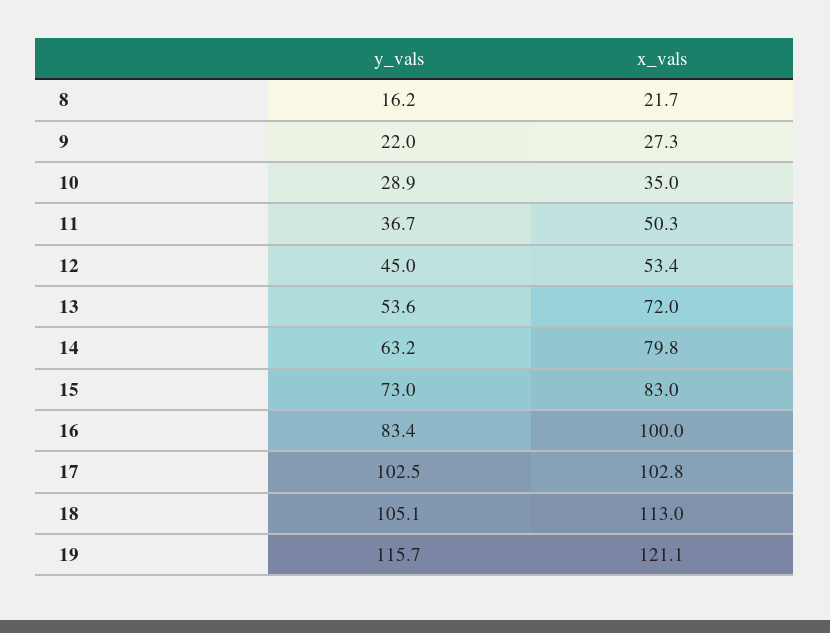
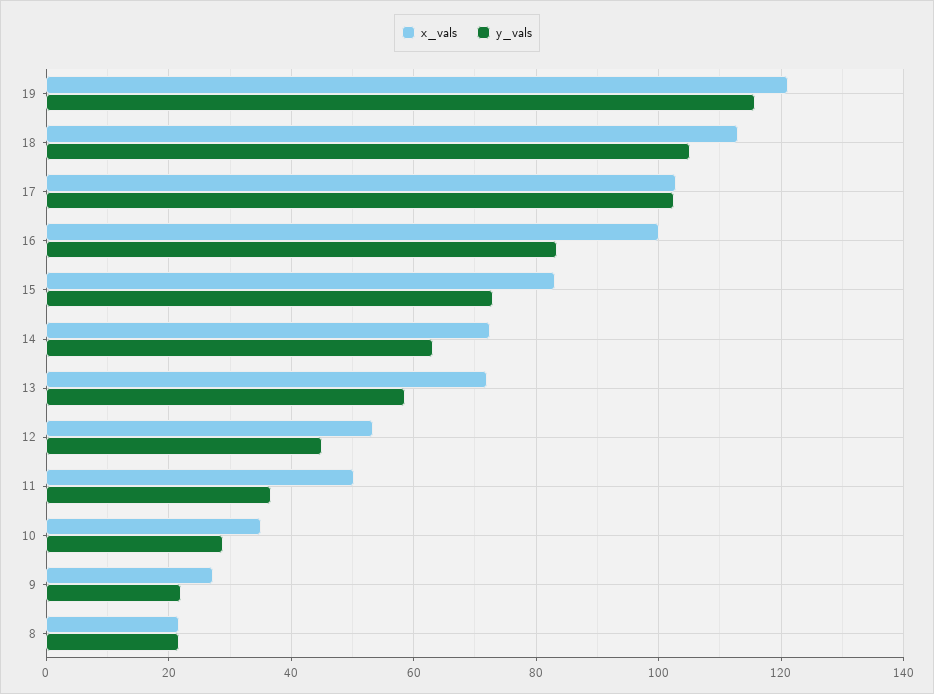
y_vals, 8: 16.2 -> 22
y_vals, 13: 53.6 -> 58
x_vals, 14: 79.8 -> 72

